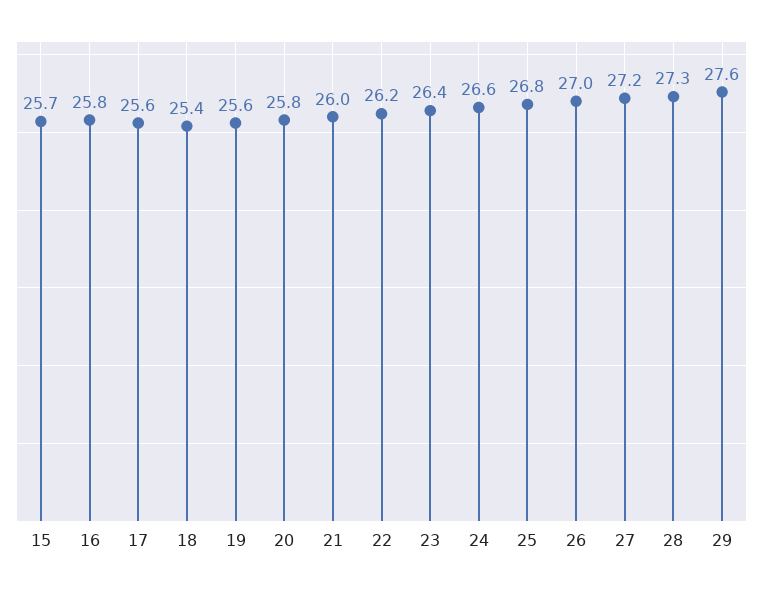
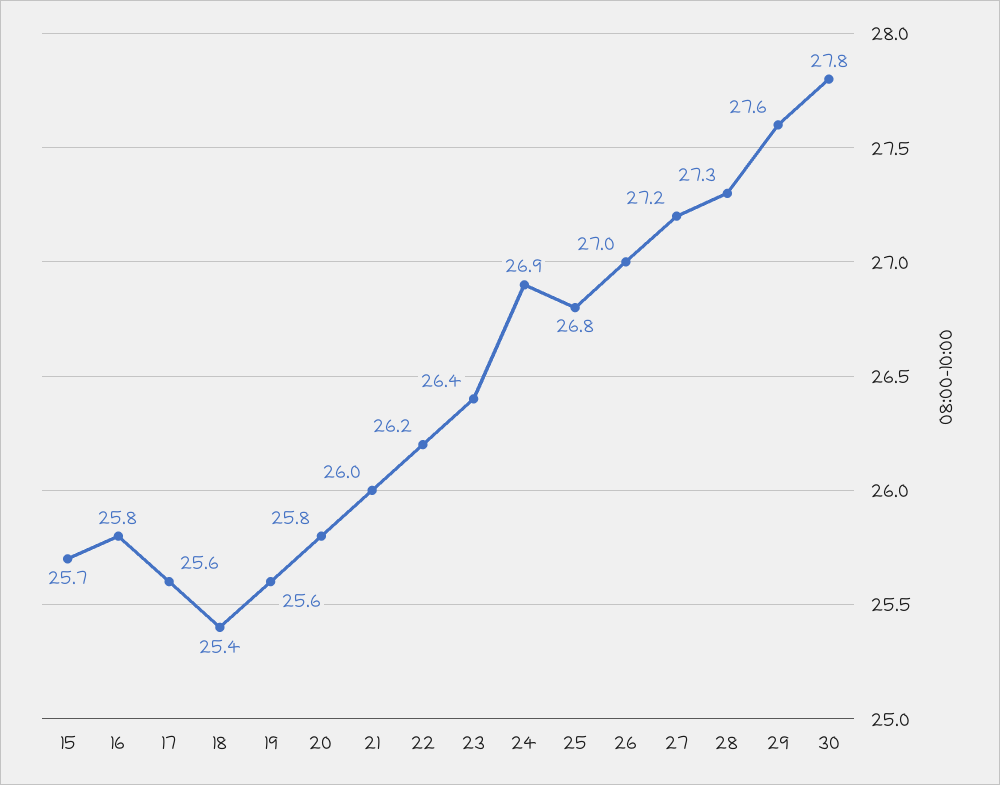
24: 26.6 -> 26.9
30: none -> 27.8

